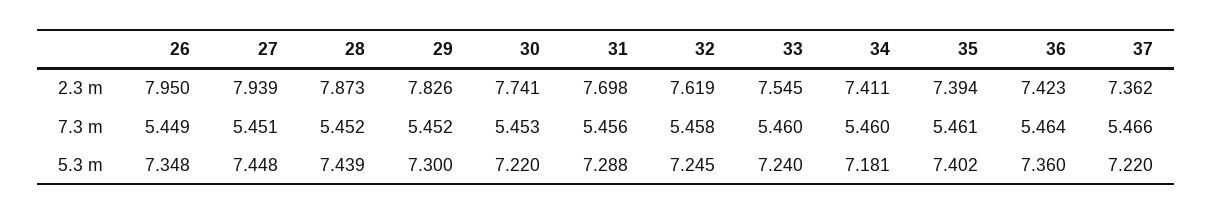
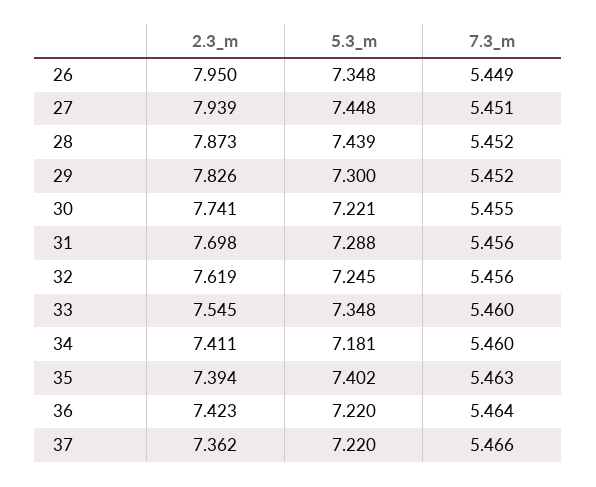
30, 7.3 m: 5.453 -> 5.455
32, 7.3 m: 5.458 -> 5.456
35, 7.3 m: 5.461 -> 5.463
30, 5.3 m: 7.22 -> 7.221
33, 5.3 m: 7.24 -> 7.348
36, 5.3 m: 7.36 -> 7.22

